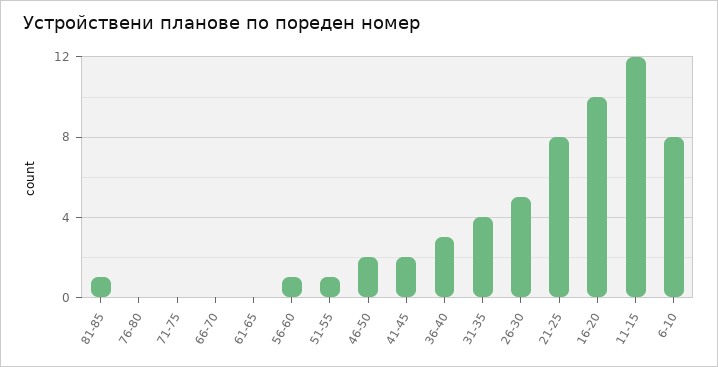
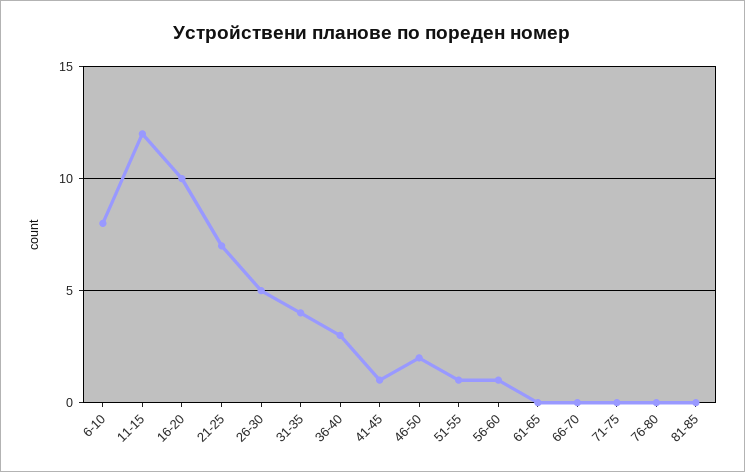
81-85: 1 -> 0
41-45: 2 -> 1
21-25: 8 -> 7

